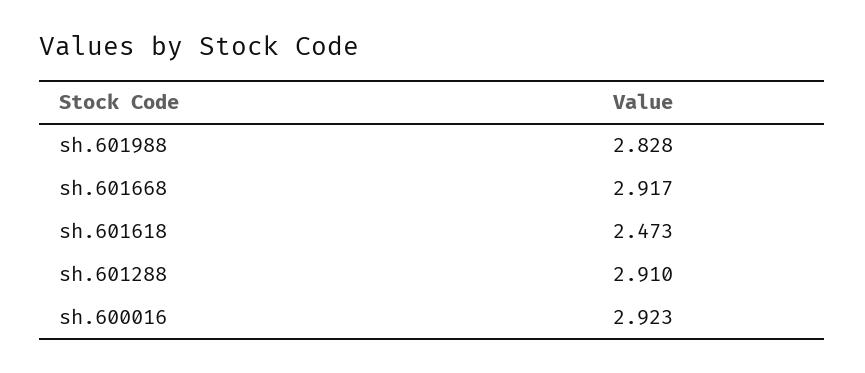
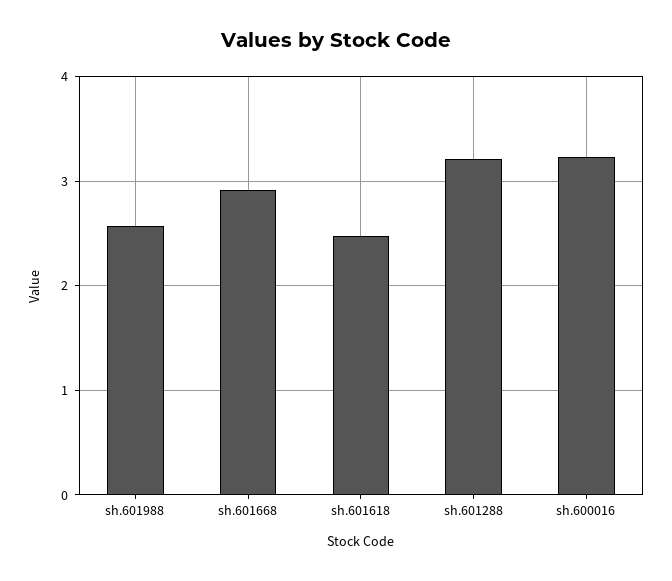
sh.601988: 2.828 -> 2.6
sh.601288: 2.91 -> 3.2
sh.600016: 2.923 -> 3.2

